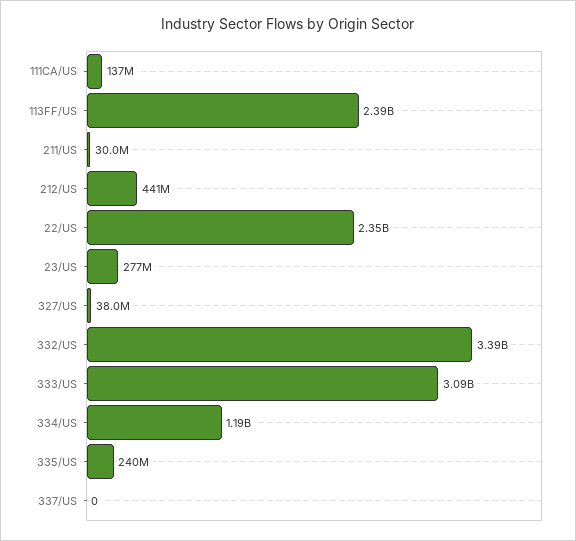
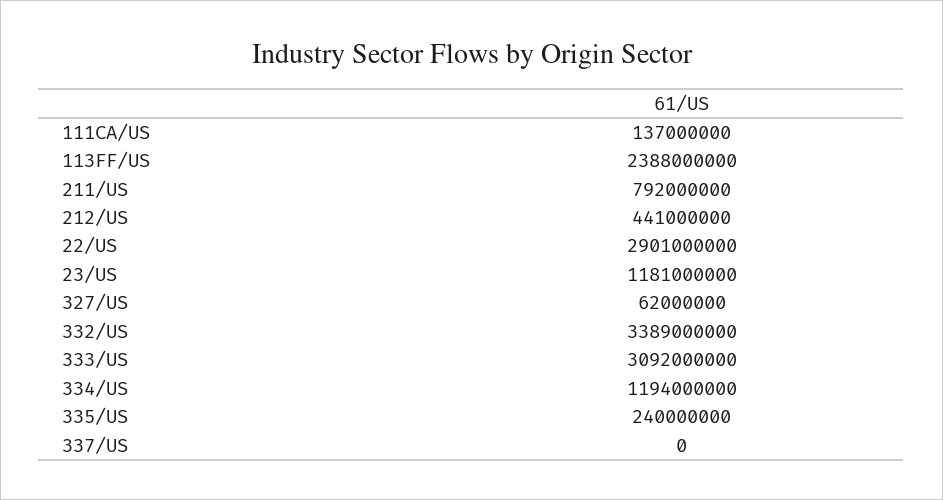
211/US: 30000000 -> 792000000
22/US: 2350000000 -> 2901000000
23/US: 277000000 -> 1181000000
327/US: 38000000 -> 62000000

